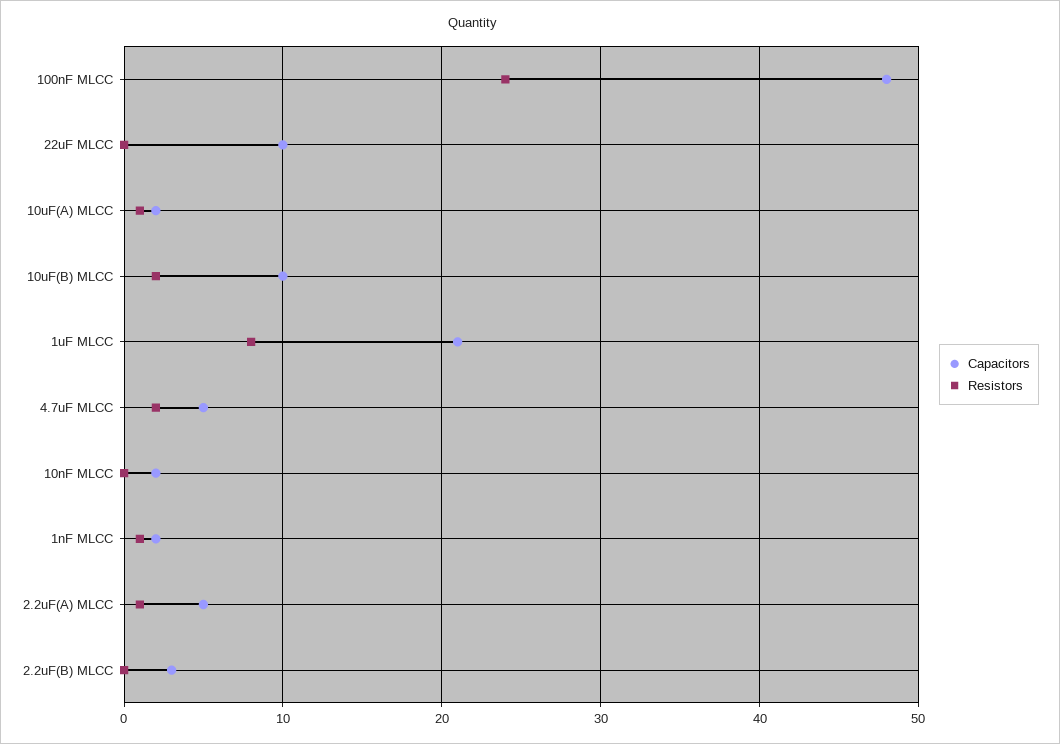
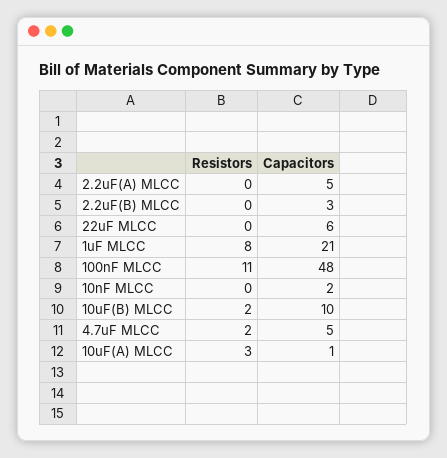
Resistors, 100nF MLCC: 24 -> 11
Capacitors, 22uF MLCC: 10 -> 6
Capacitors, 10uF(A) MLCC: 2 -> 1
Resistors, 10uF(A) MLCC: 1 -> 3
Capacitors, 1nF MLCC: 2 -> none
Resistors, 1nF MLCC: 1 -> none
Resistors, 2.2uF(A) MLCC: 1 -> 0

